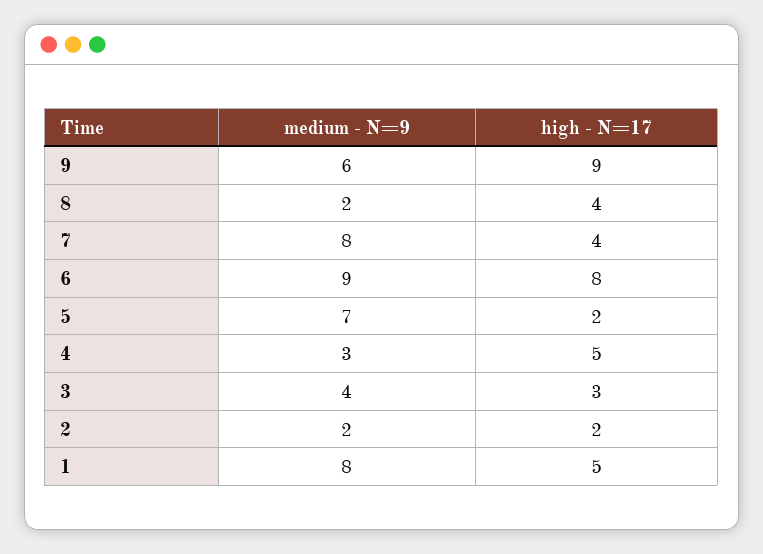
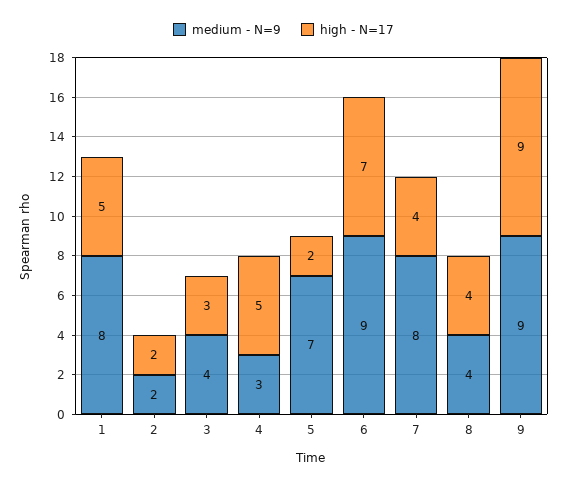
medium - N=9, 9: 6 -> 9
medium - N=9, 8: 2 -> 4
high - N=17, 6: 8 -> 7

